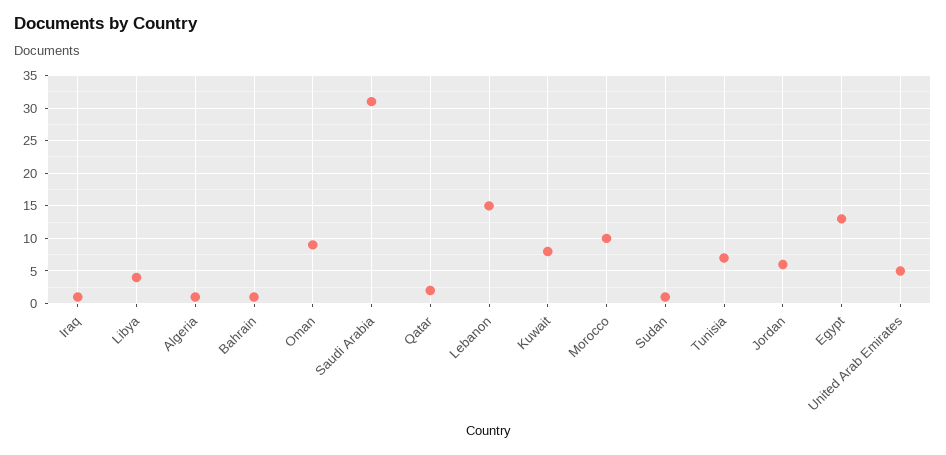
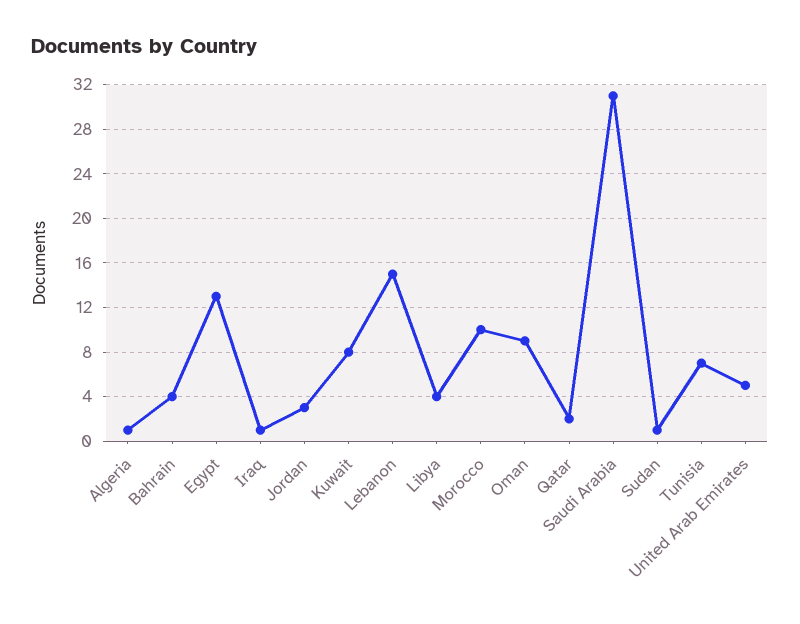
Bahrain: 1 -> 4
Jordan: 6 -> 3

